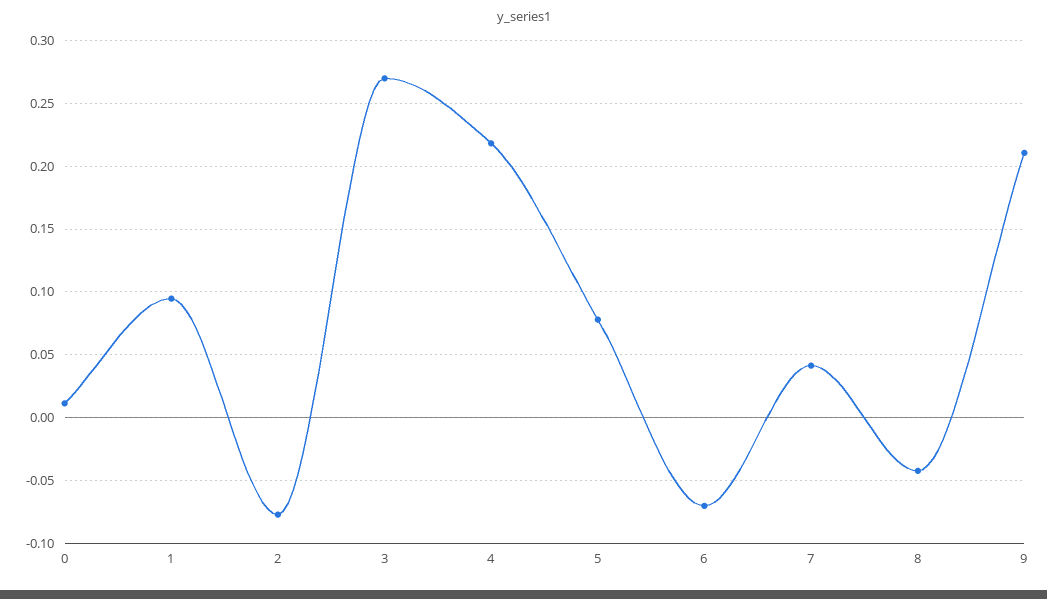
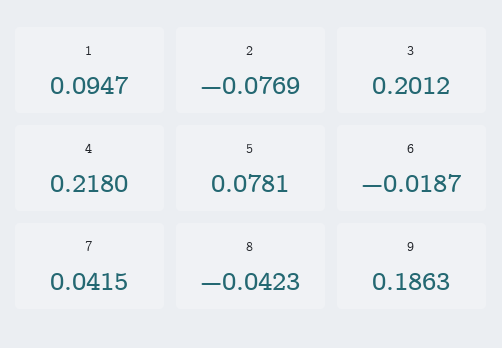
0: 0.01 -> none
3: 0.27 -> 0.2012
6: -0.07 -> -0.0187
9: 0.21 -> 0.1863

